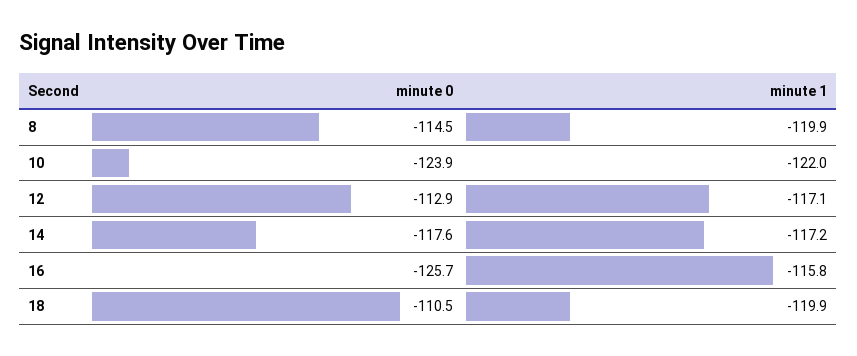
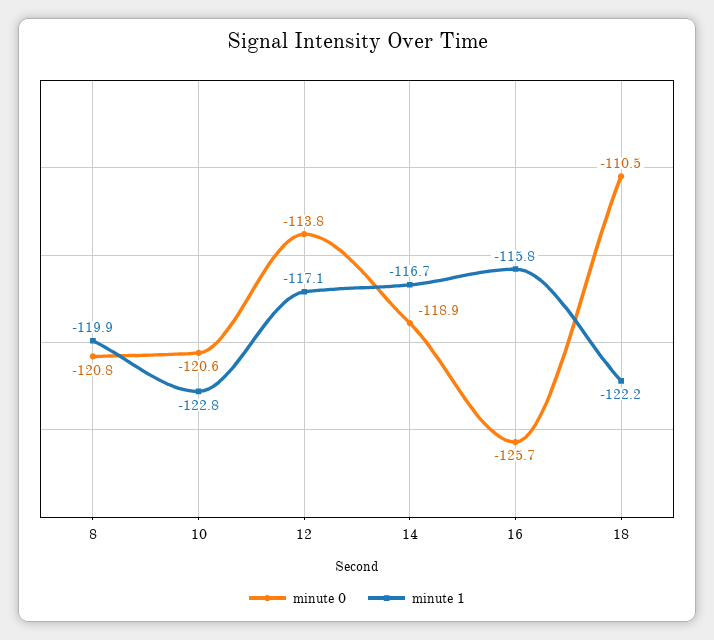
minute 0, 8: -114.5 -> -120.8
minute 0, 10: -123.9 -> -120.6
minute 1, 10: -122 -> -122.8
minute 0, 12: -112.9 -> -113.8
minute 0, 14: -117.6 -> -118.9
minute 1, 14: -117.2 -> -116.7
minute 1, 18: -119.9 -> -122.2

